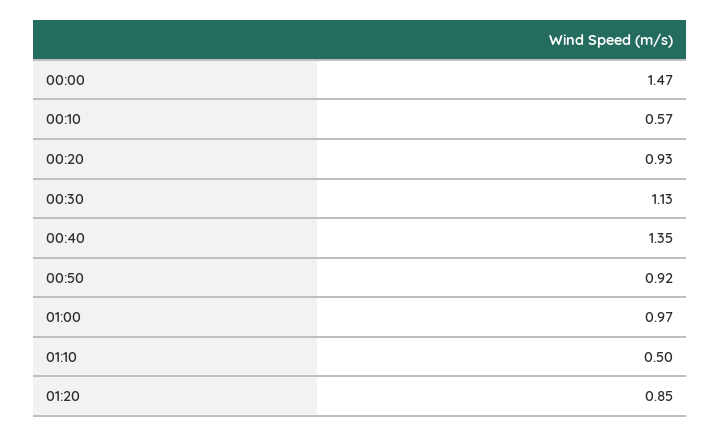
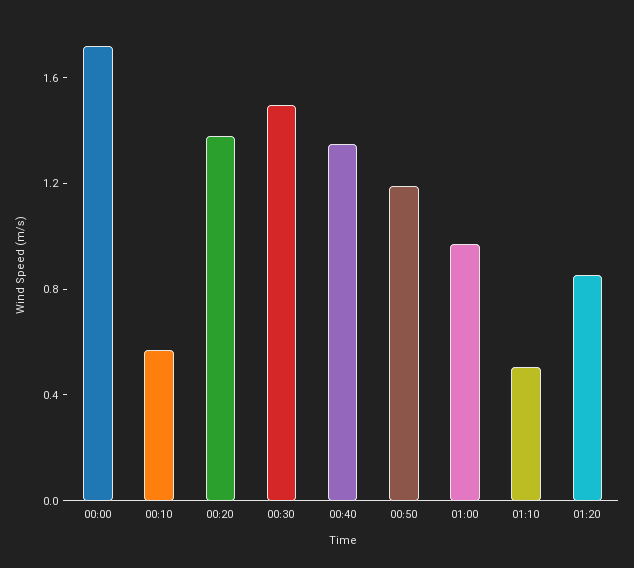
00:00: 1.47 -> 1.7
00:20: 0.93 -> 1.4
00:30: 1.13 -> 1.5
00:50: 0.92 -> 1.2

